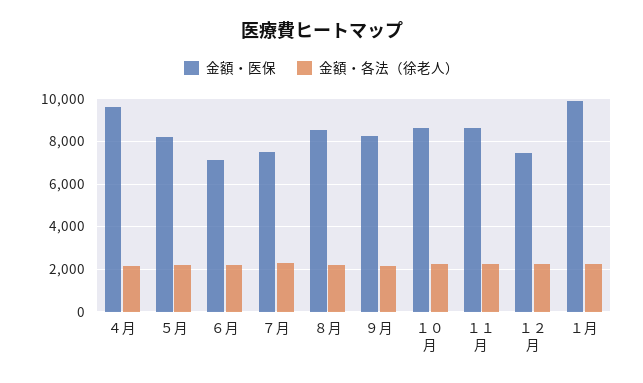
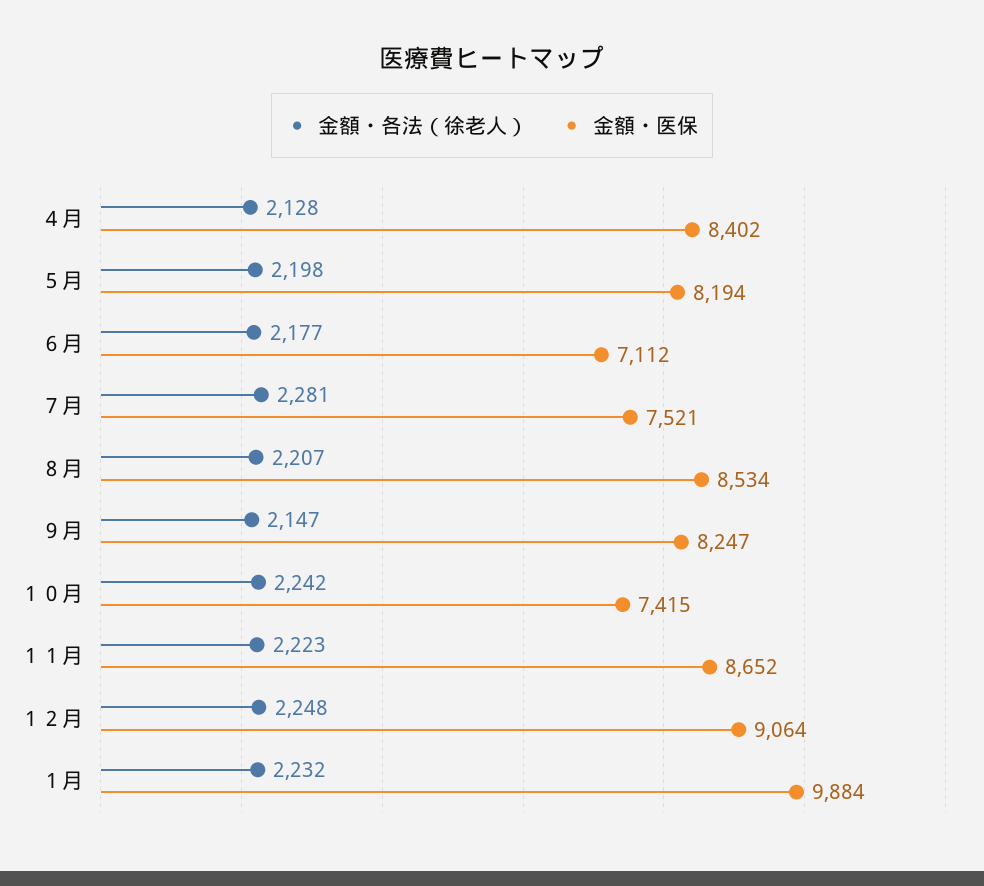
金額・医保, ４月: 9500 -> 8402
金額・医保, １０月: 8500 -> 7415
金額・医保, １２月: 7500 -> 9064

